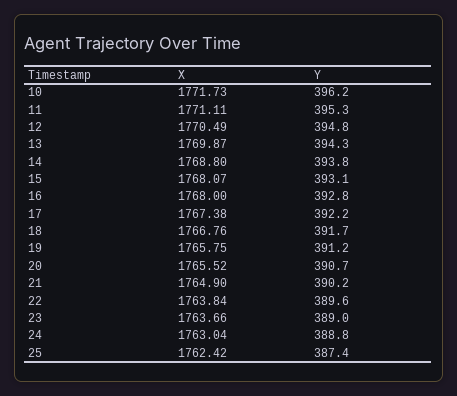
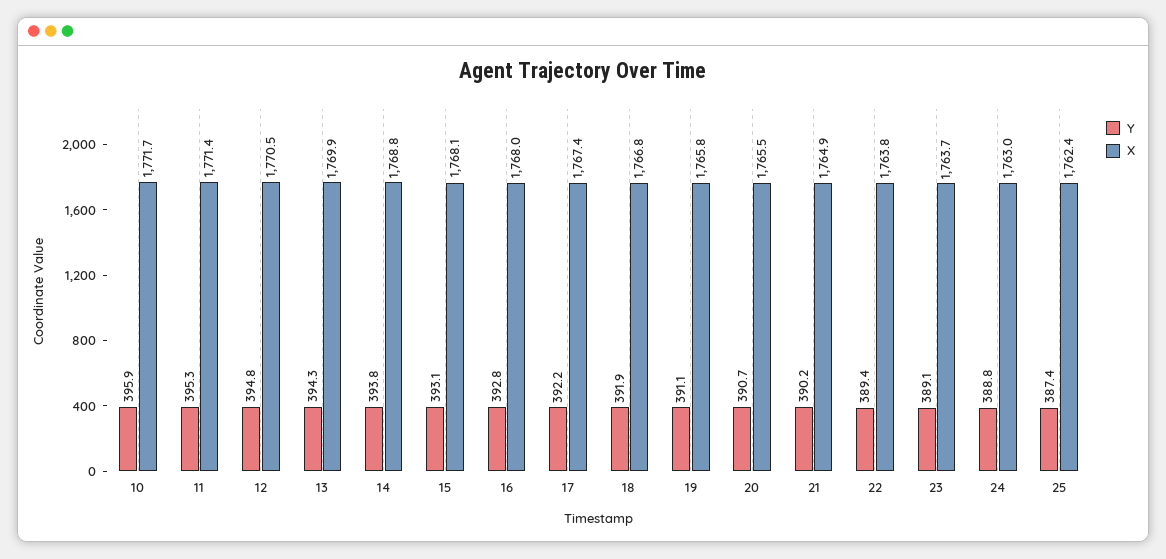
Y, 10: 396.2 -> 395.9
X, 11: 1771.11 -> 1771.4
Y, 18: 391.7 -> 391.9
Y, 19: 391.2 -> 391.1
Y, 22: 389.6 -> 389.4
Y, 23: 389 -> 389.1

